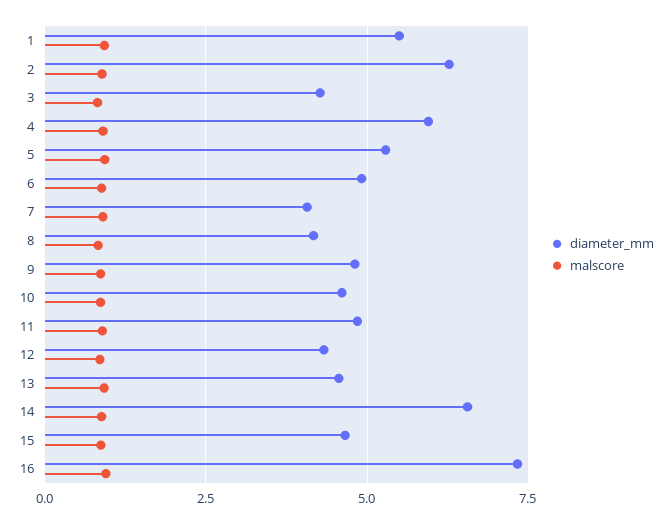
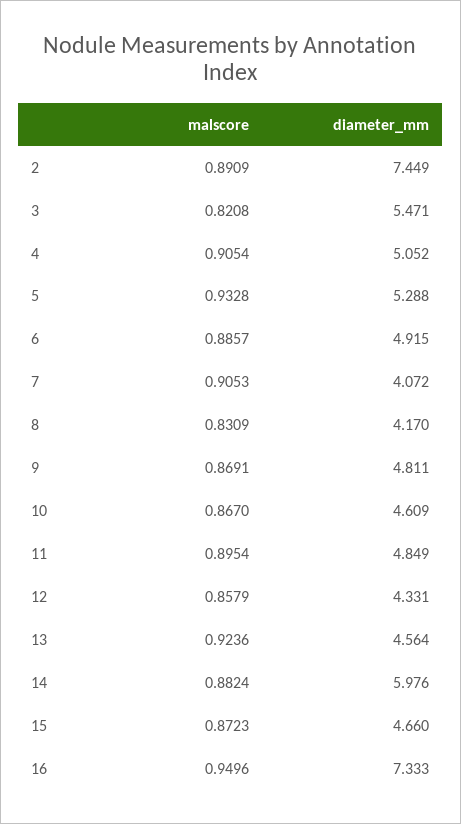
diameter_mm, 1: 5.5 -> none
malscore, 1: 1 -> none
diameter_mm, 2: 6.25 -> 7.449
diameter_mm, 3: 4.25 -> 5.471
diameter_mm, 4: 6 -> 5.052
diameter_mm, 14: 6.5 -> 5.976

